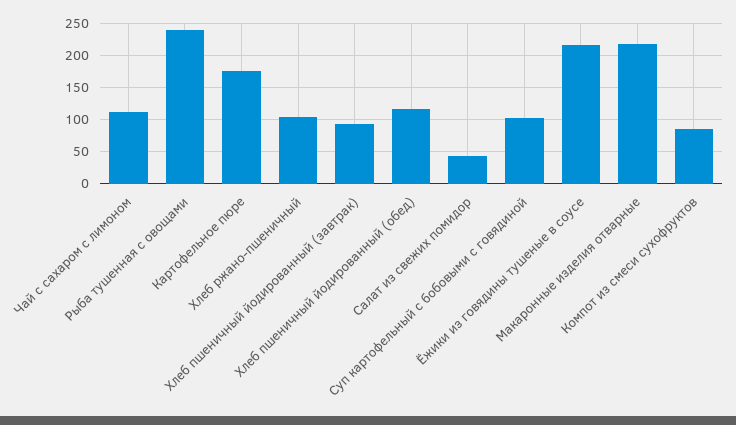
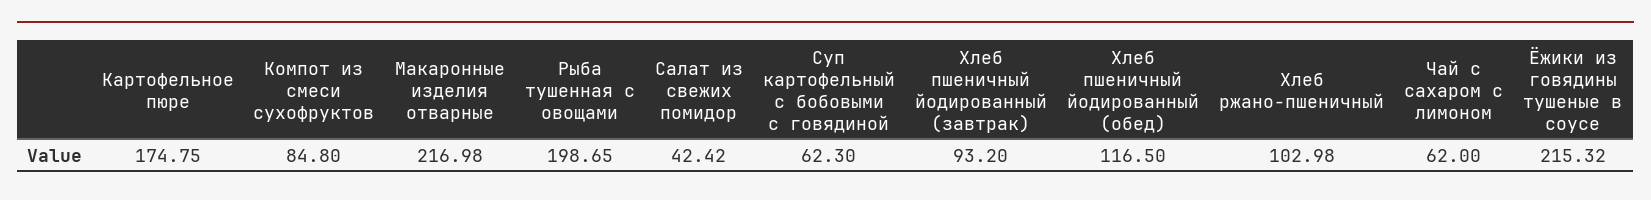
Чай с сахаром с лимоном: 110 -> 62
Рыба тушенная с овощами: 240 -> 198.65
Суп картофельный с бобовыми с говядиной: 100 -> 62.3

